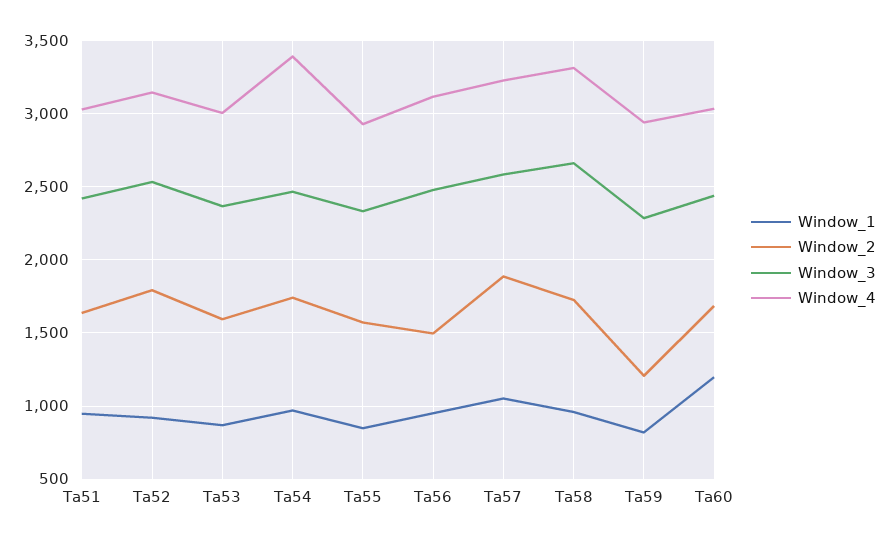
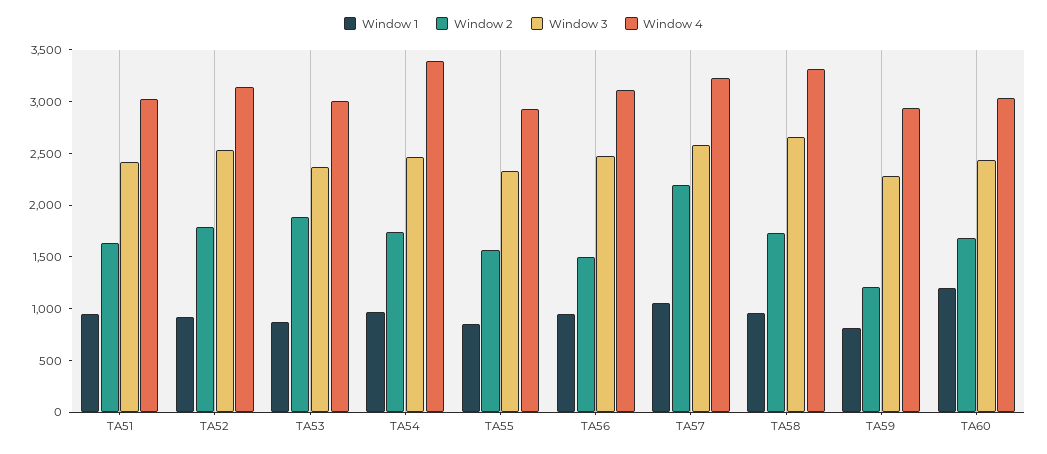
Window_2, Ta53: 1600 -> 1900
Window_2, Ta57: 1900 -> 2200

